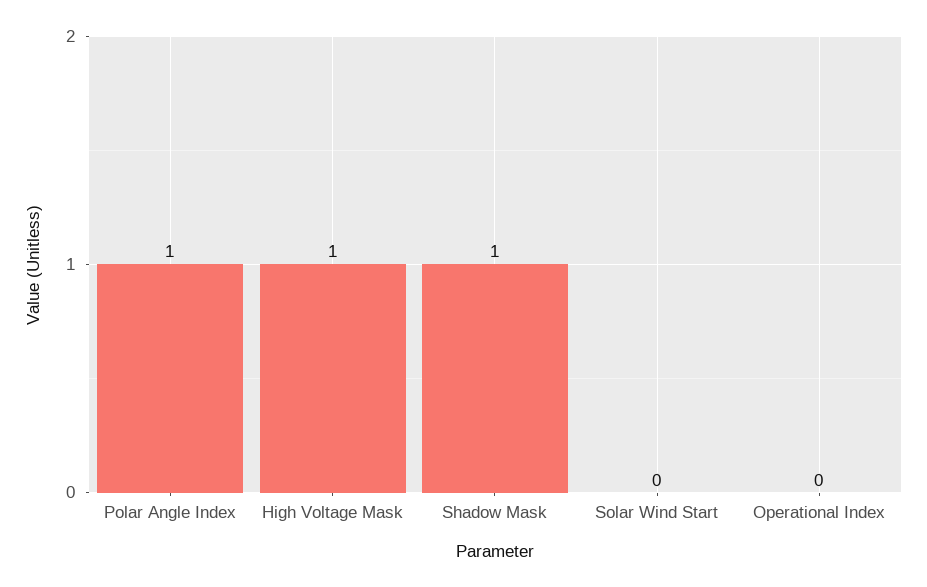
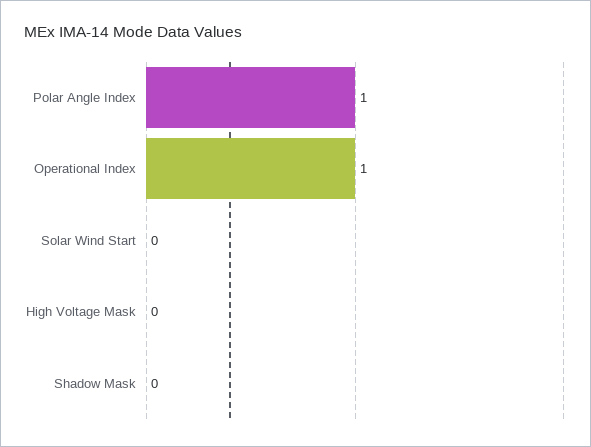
High Voltage Mask: 1 -> 0
Shadow Mask: 1 -> 0
Operational Index: 0 -> 1

